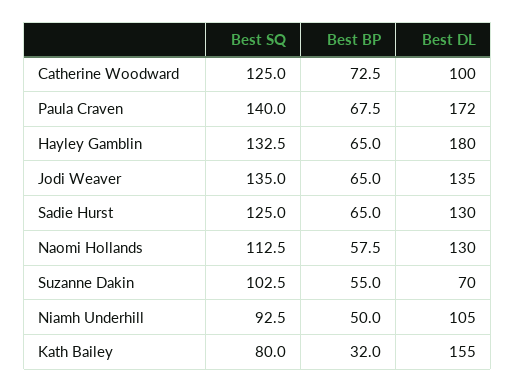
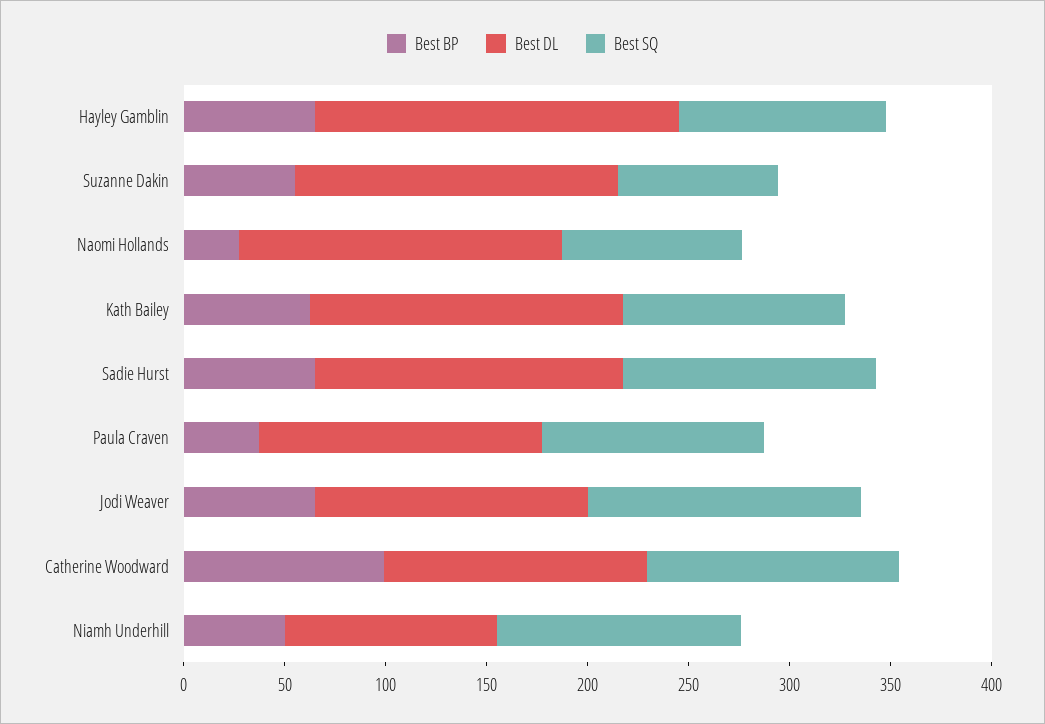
Best BP, Catherine Woodward: 72.5 -> 100
Best DL, Catherine Woodward: 100 -> 130
Best SQ, Paula Craven: 140 -> 110
Best BP, Paula Craven: 67.5 -> 40
Best DL, Paula Craven: 172 -> 140
Best SQ, Hayley Gamblin: 132.5 -> 100
Best DL, Sadie Hurst: 130 -> 150
Best SQ, Naomi Hollands: 112.5 -> 90
Best BP, Naomi Hollands: 57.5 -> 30
Best DL, Naomi Hollands: 130 -> 160
Best SQ, Suzanne Dakin: 102.5 -> 80
Best DL, Suzanne Dakin: 70 -> 160
Best SQ, Niamh Underhill: 92.5 -> 120
Best SQ, Kath Bailey: 80 -> 110
Best BP, Kath Bailey: 32 -> 60

